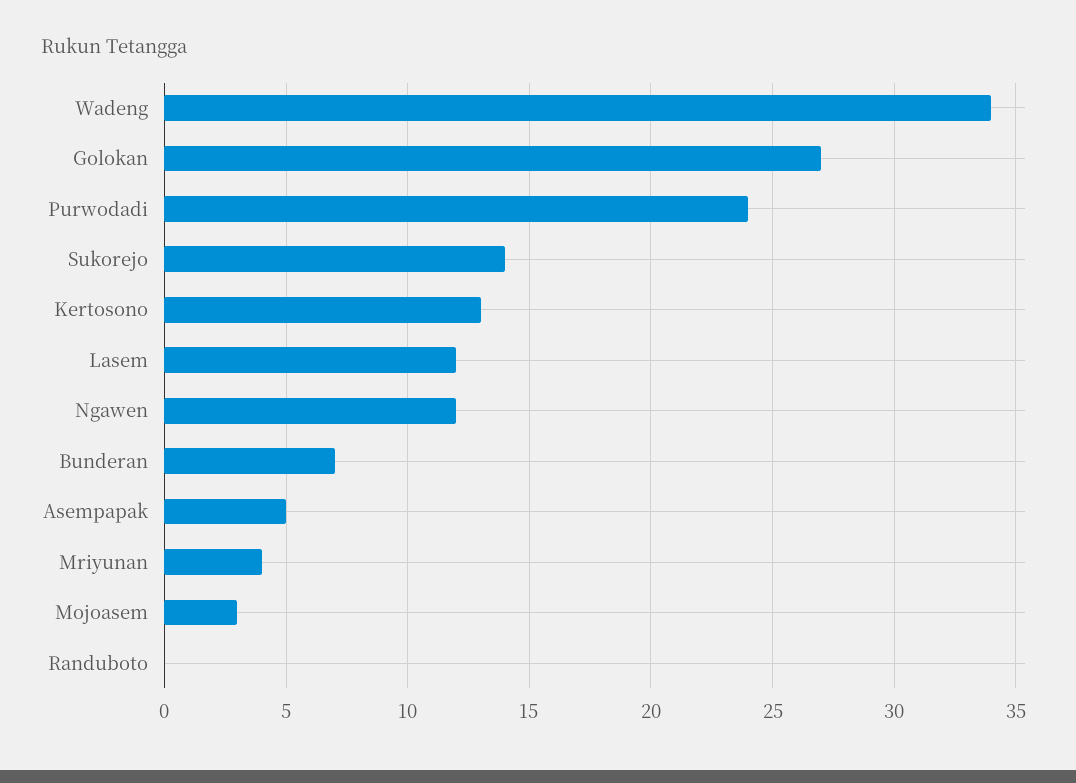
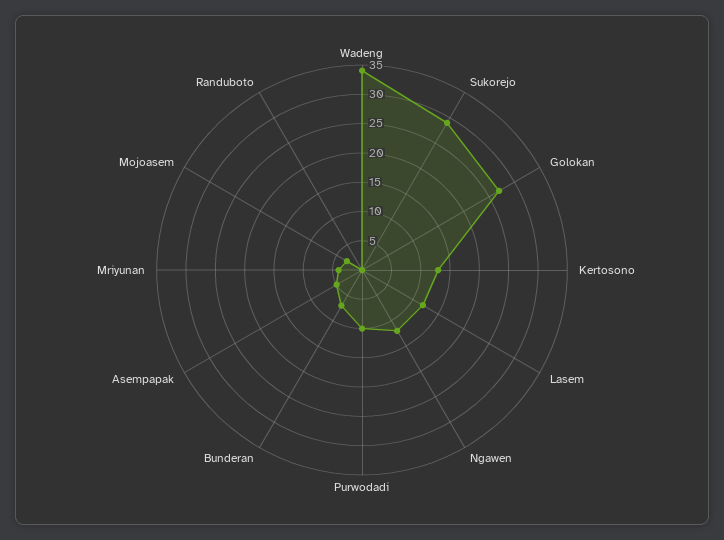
Purwodadi: 24 -> 10
Sukorejo: 14 -> 30

